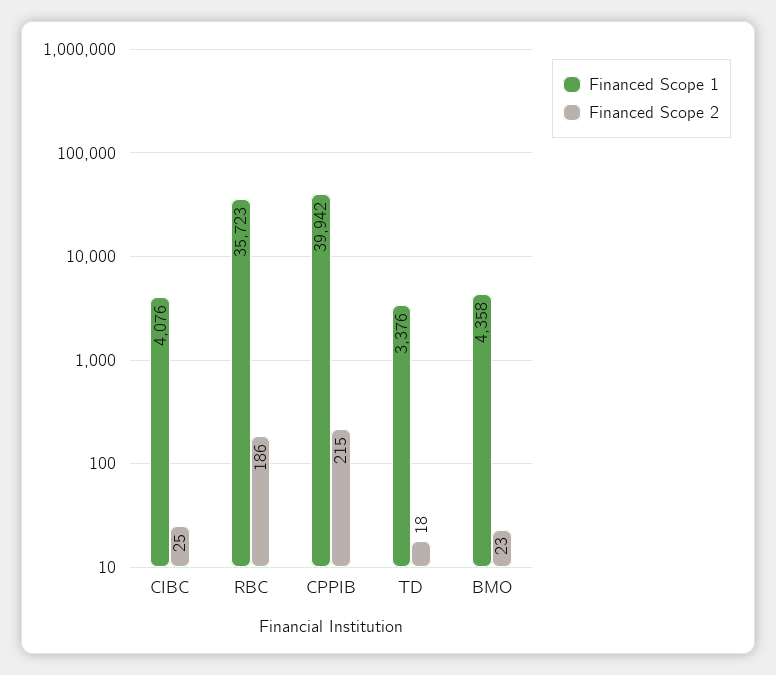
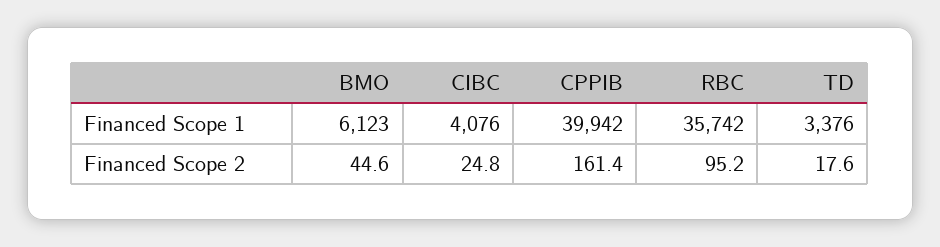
Financed Scope 1, RBC: 35723 -> 35742
Financed Scope 2, RBC: 186 -> 95.2
Financed Scope 2, CPPIB: 215 -> 161.4
Financed Scope 1, BMO: 4358 -> 6123
Financed Scope 2, BMO: 23 -> 44.6

